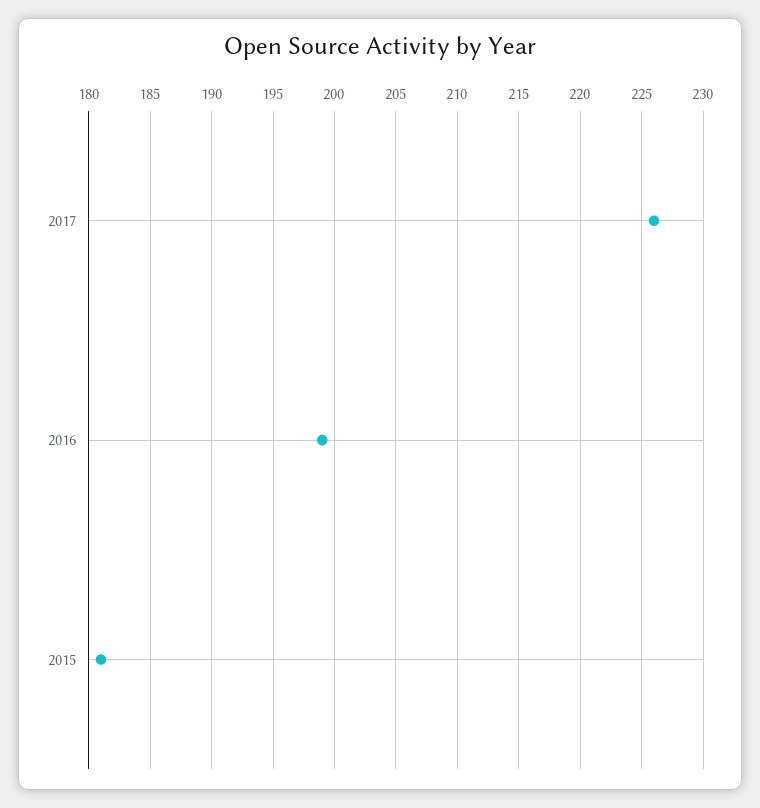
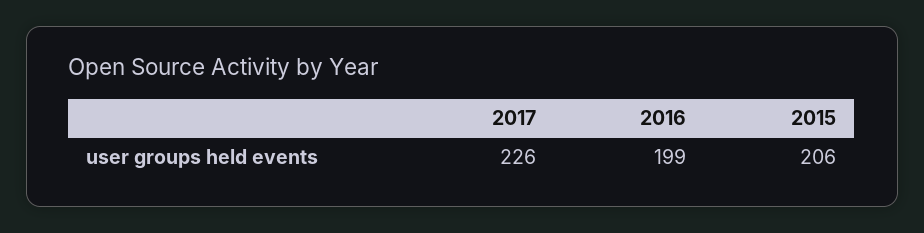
2015: 181 -> 206

